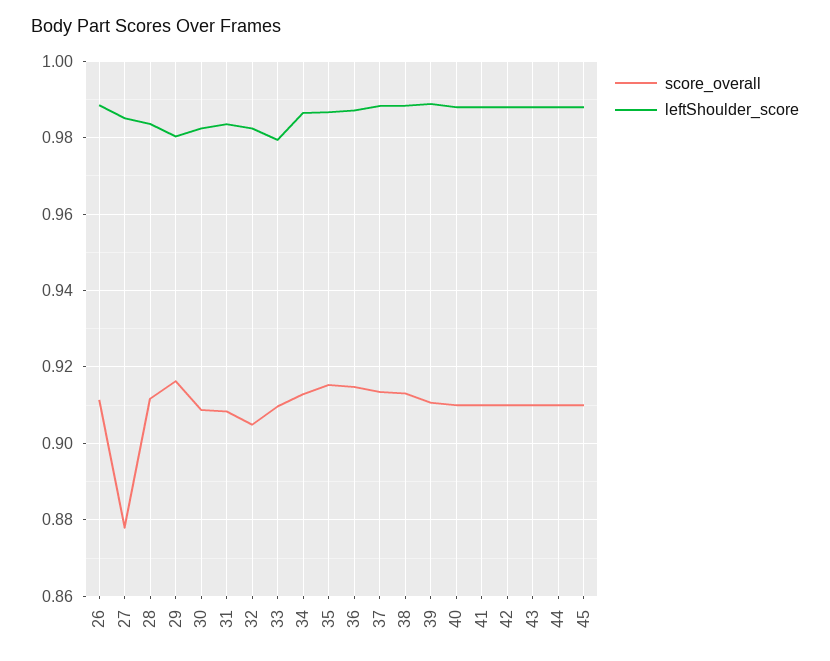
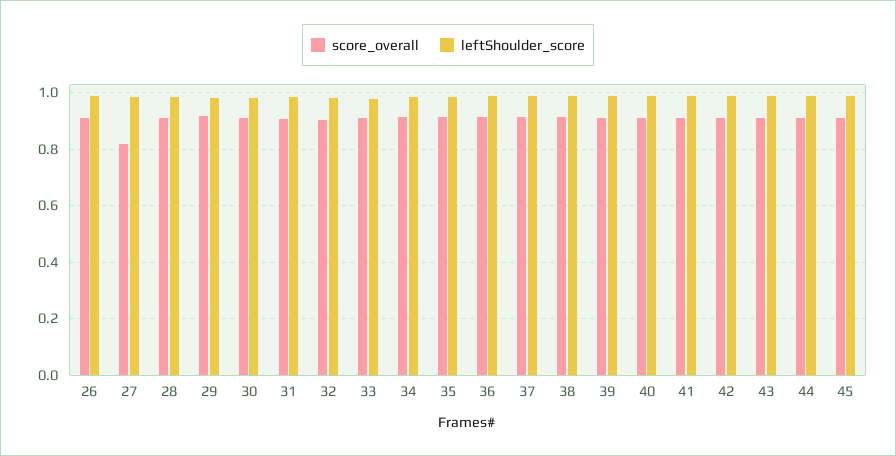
score_overall, 27: 0.878 -> 0.825

